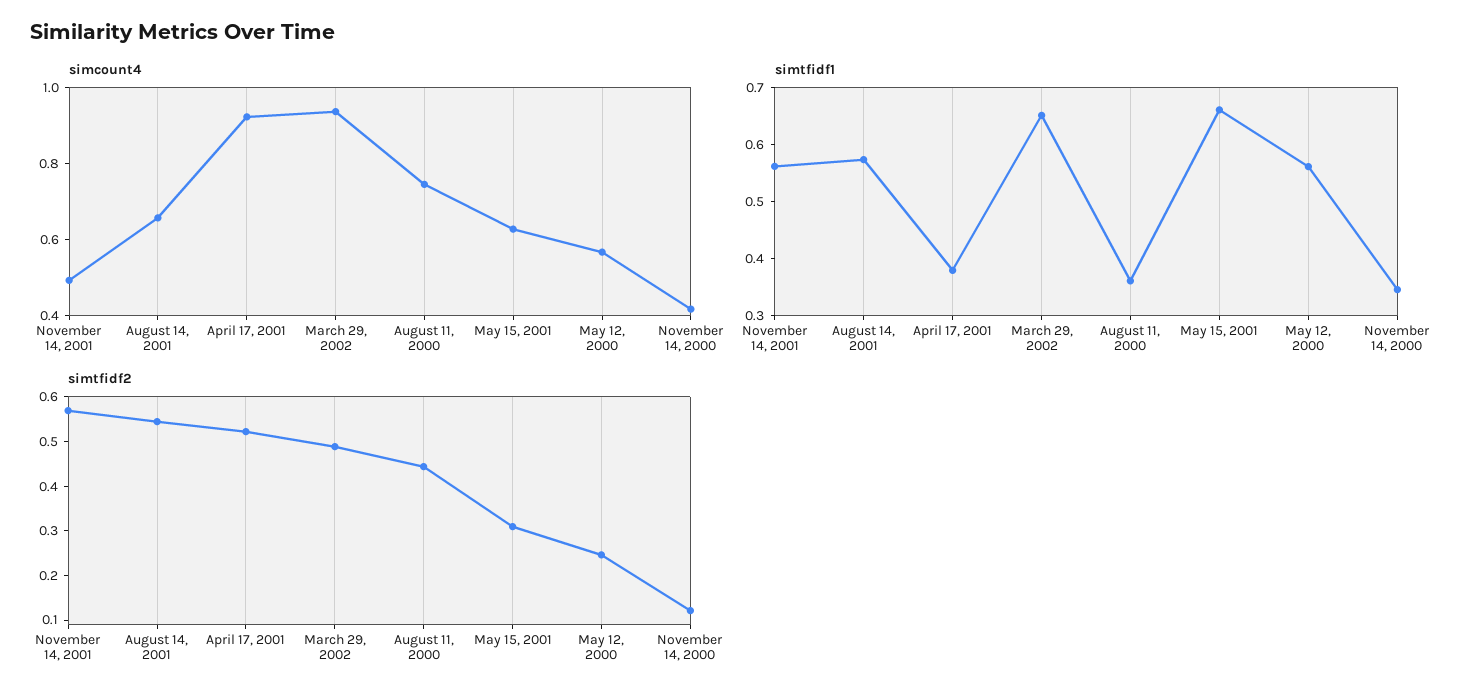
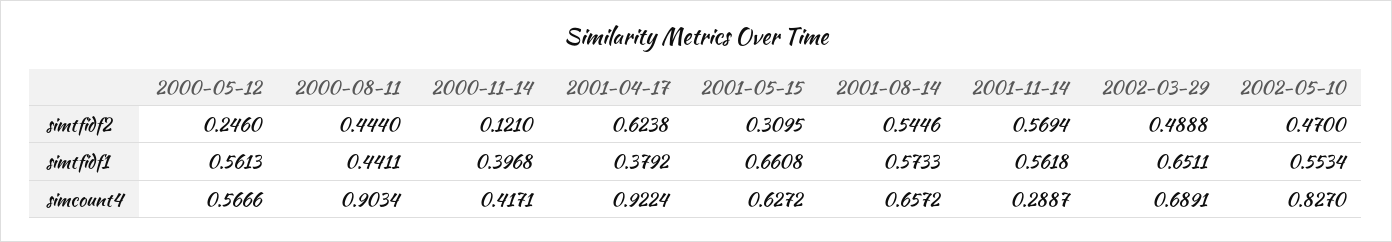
simcount4, November 14, 2001: 0.5 -> 0.2887
simcount4, March 29, 2002: 0.95 -> 0.6891
simcount4, August 11, 2000: 0.75 -> 0.9034
simtfidf1, August 11, 2000: 0.36 -> 0.4411
simtfidf1, November 14, 2000: 0.34 -> 0.3968
simtfidf2, April 17, 2001: 0.52 -> 0.6238
simtfidf2, 2002-05-10: none -> 0.47
simtfidf1, 2002-05-10: none -> 0.5534
simcount4, 2002-05-10: none -> 0.827

